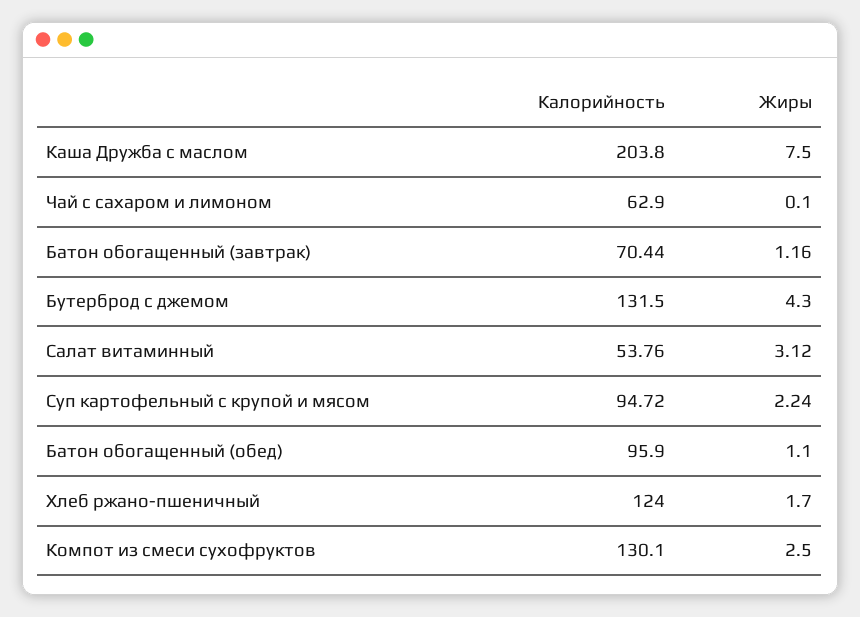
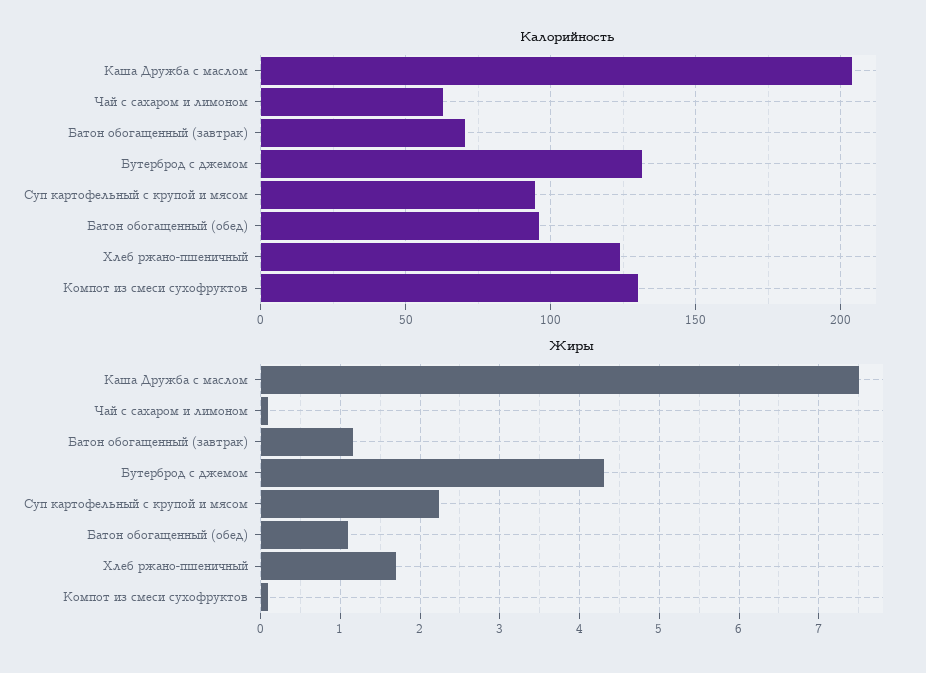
Калорийность, Салат витаминный: 53.76 -> none
Жиры, Салат витаминный: 3.12 -> none
Жиры, Компот из смеси сухофруктов: 2.5 -> 0.1

